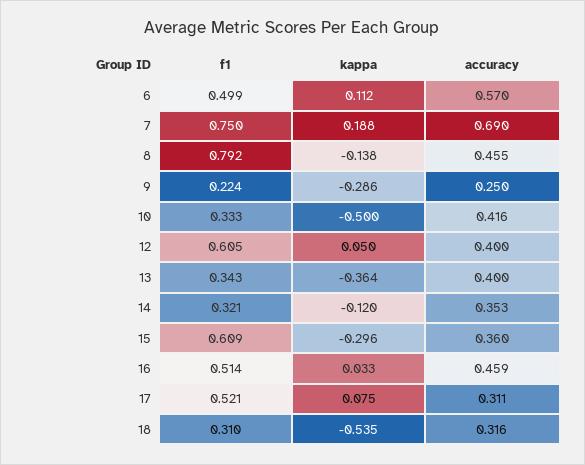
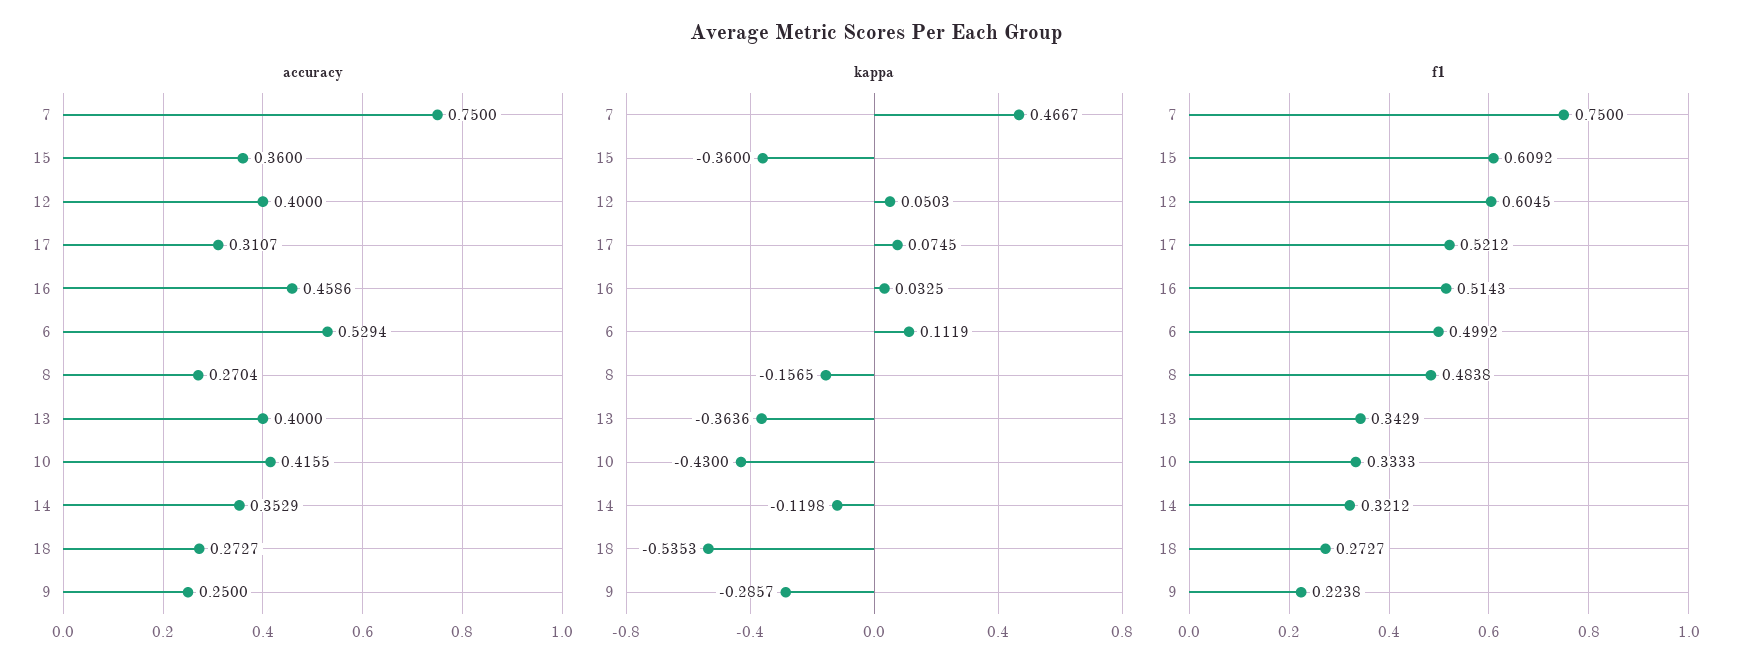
accuracy, 6: 0.57 -> 0.5294
kappa, 7: 0.188 -> 0.4667
accuracy, 7: 0.69 -> 0.75
f1, 8: 0.792 -> 0.4838
kappa, 8: -0.138 -> -0.1565
accuracy, 8: 0.455 -> 0.2704
kappa, 10: -0.5 -> -0.43
kappa, 15: -0.296 -> -0.36
f1, 18: 0.31 -> 0.2727
accuracy, 18: 0.316 -> 0.2727

